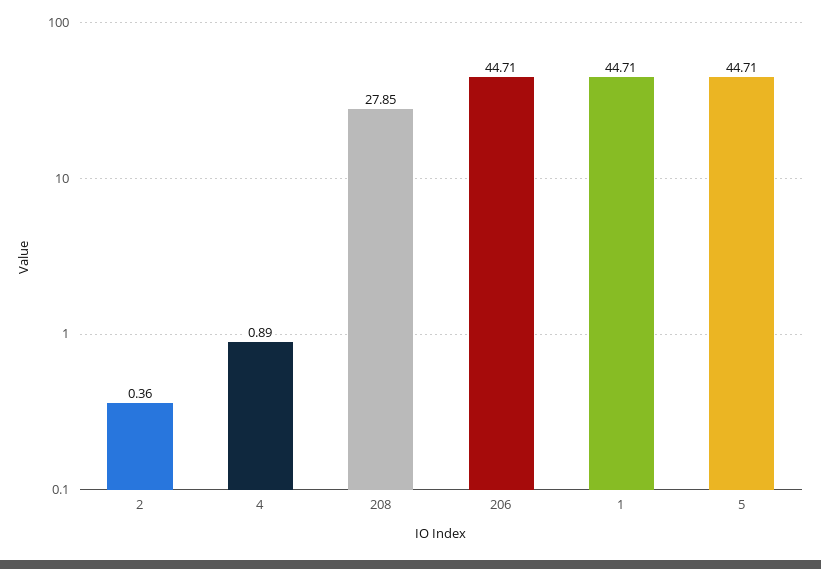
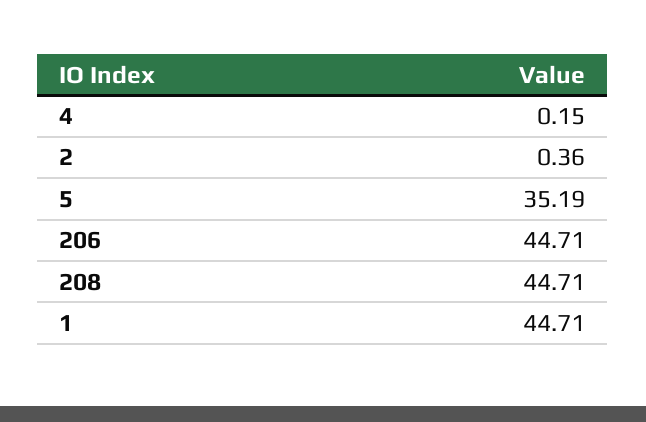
4: 0.89 -> 0.15
208: 27.85 -> 44.71
5: 44.71 -> 35.19

